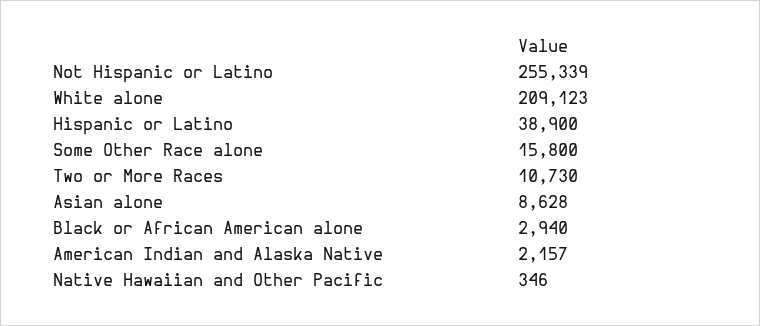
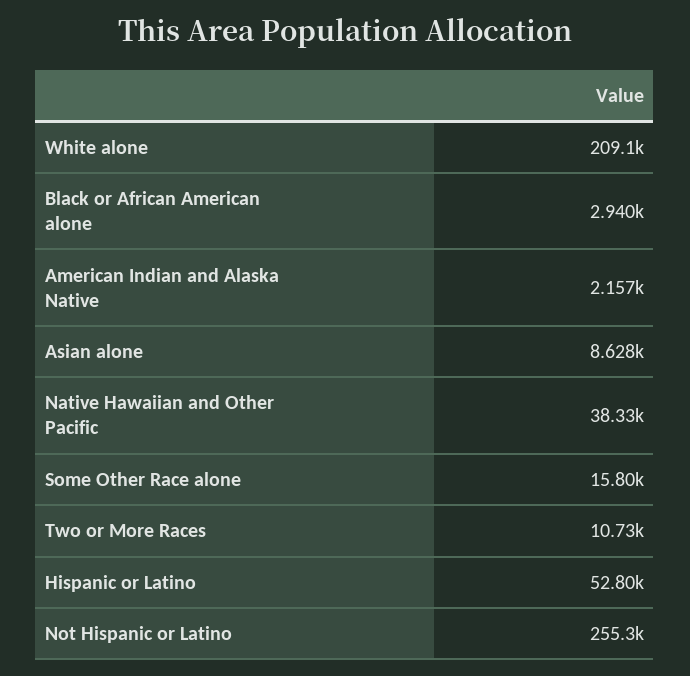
Hispanic or Latino: 38900 -> 52800
Native Hawaiian and Other Pacific: 346 -> 38330

